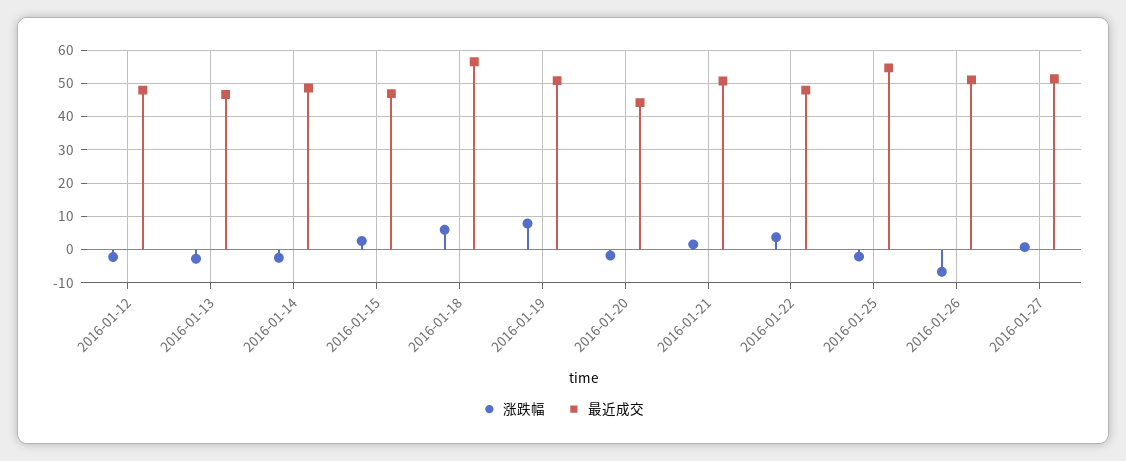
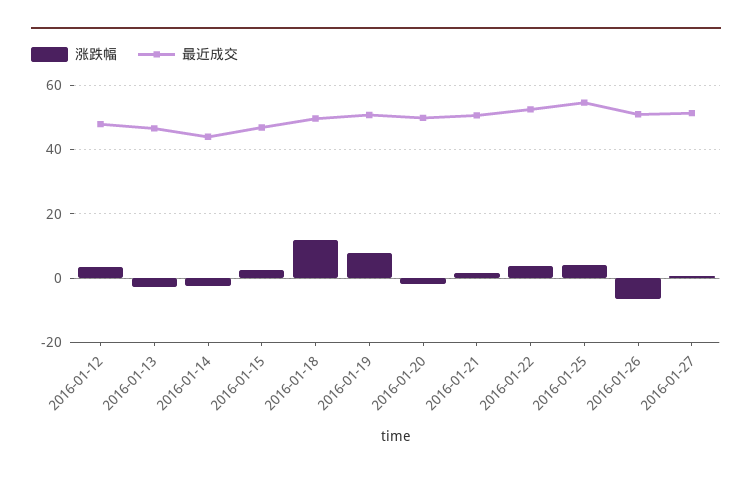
涨跌幅, 2016-01-12: -2 -> 4
最近成交, 2016-01-14: 48 -> 44
涨跌幅, 2016-01-18: 6 -> 12
最近成交, 2016-01-18: 56 -> 50
最近成交, 2016-01-20: 44 -> 50
最近成交, 2016-01-22: 48 -> 52
涨跌幅, 2016-01-25: -2 -> 4

